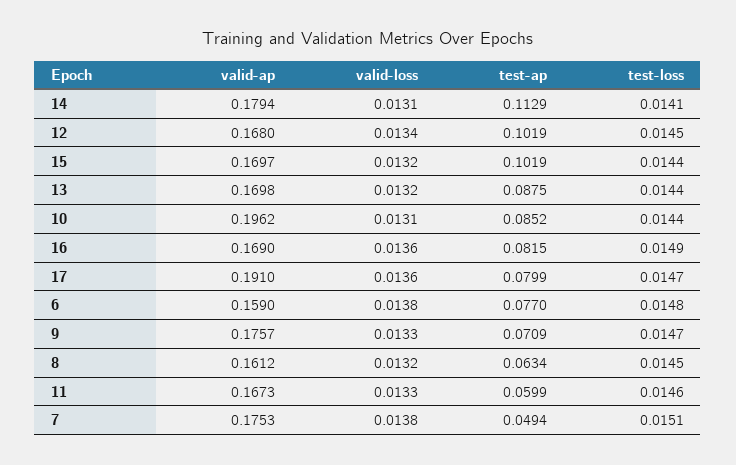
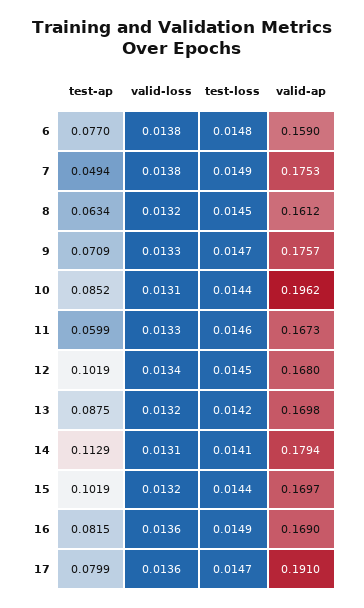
test-loss, 13: 0.0144 -> 0.0142
test-loss, 7: 0.0151 -> 0.0149

